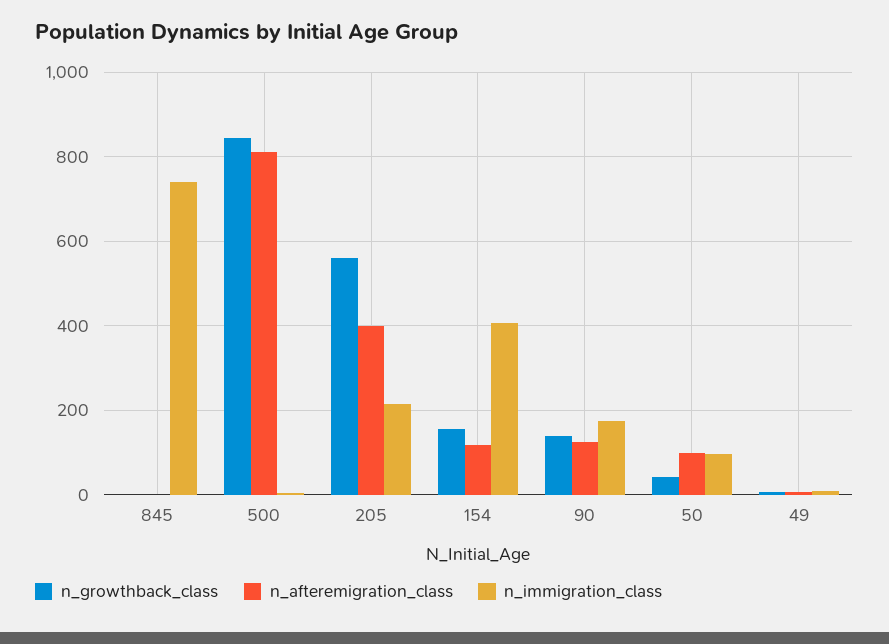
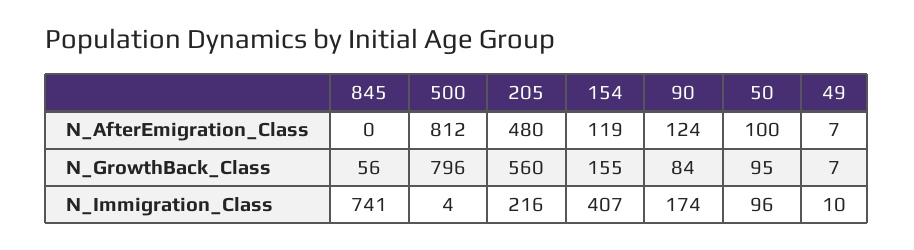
n_growthback_class, 845: 0 -> 56
n_growthback_class, 500: 840 -> 796
n_afteremigration_class, 205: 400 -> 480
n_growthback_class, 90: 140 -> 84
n_growthback_class, 50: 40 -> 95

